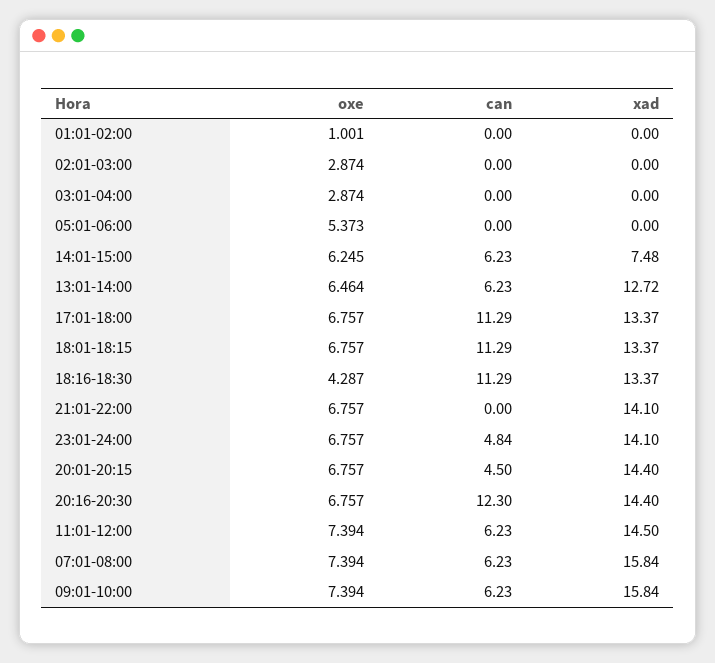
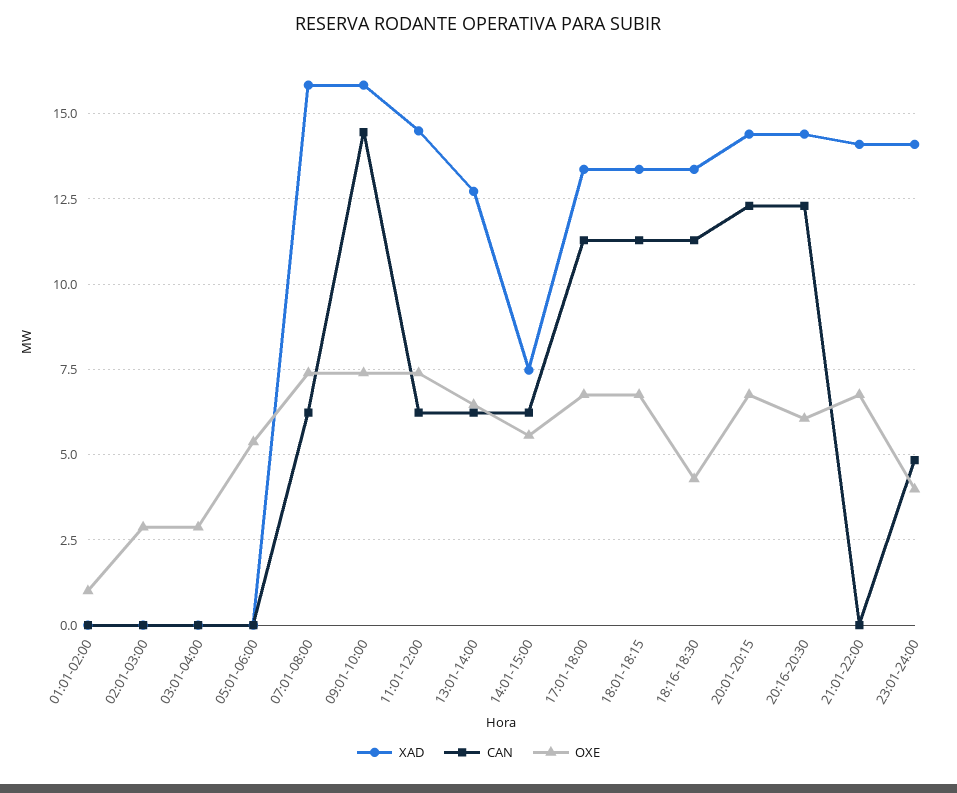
oxe, 14:01-15:00: 6.245 -> 5.5
oxe, 23:01-24:00: 6.757 -> 4
can, 20:01-20:15: 4.5 -> 12.25
oxe, 20:16-20:30: 6.757 -> 6
can, 09:01-10:00: 6.23 -> 14.5

